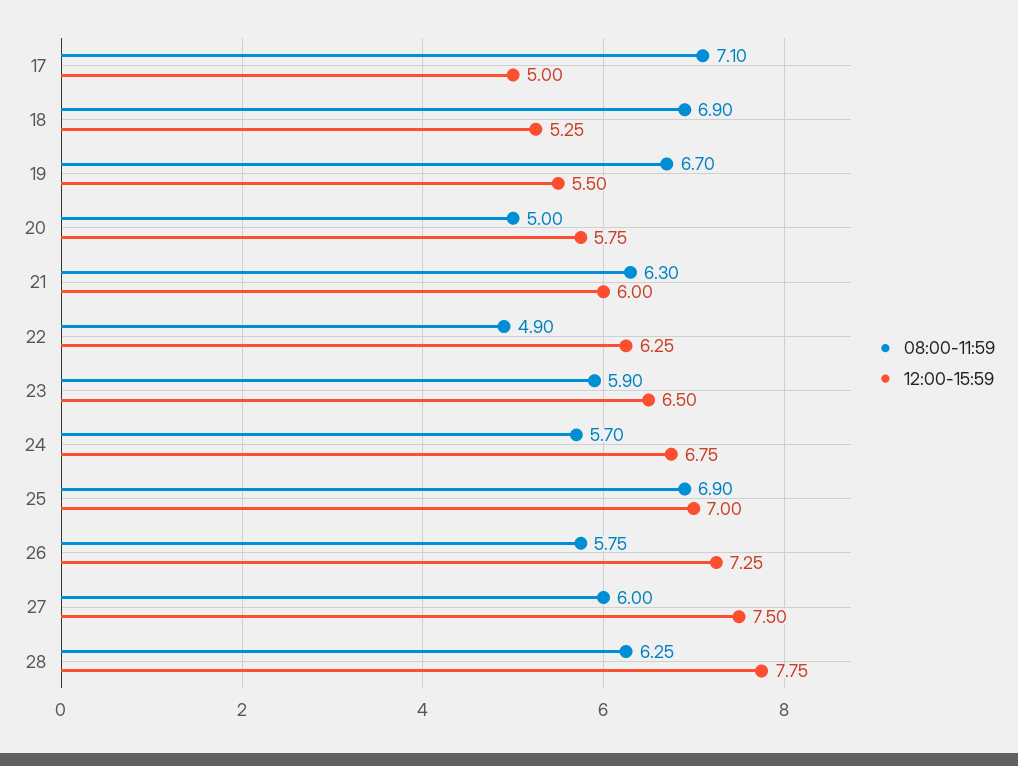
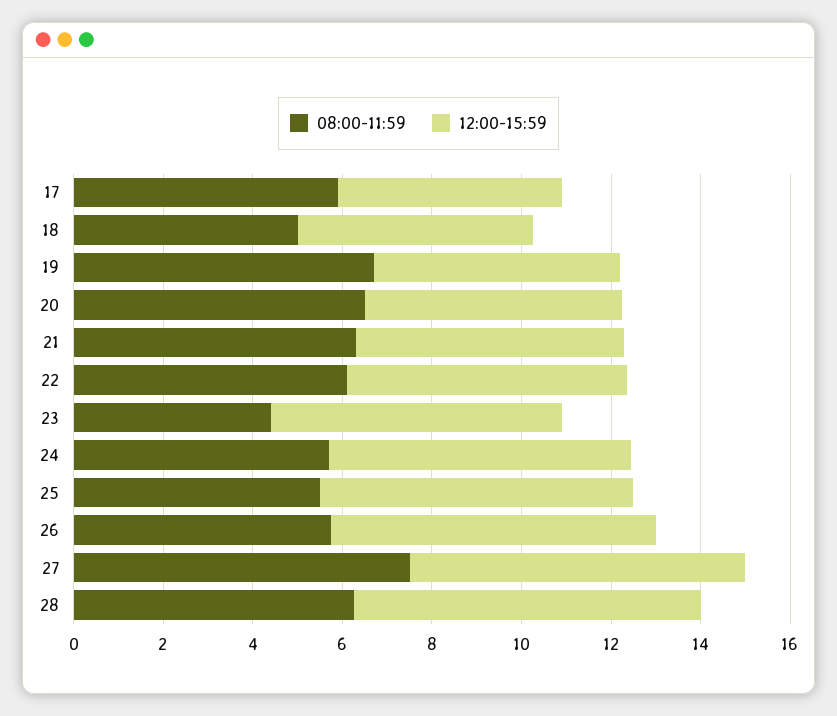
08:00-11:59, 17: 7.1 -> 6
08:00-11:59, 18: 6.9 -> 5
08:00-11:59, 20: 5 -> 6.5
08:00-11:59, 22: 4.9 -> 6
08:00-11:59, 23: 5.9 -> 4.5
08:00-11:59, 25: 6.9 -> 5.5
08:00-11:59, 27: 6 -> 7.5

